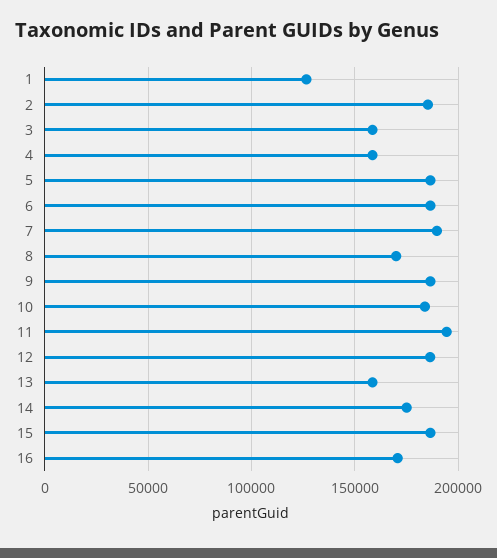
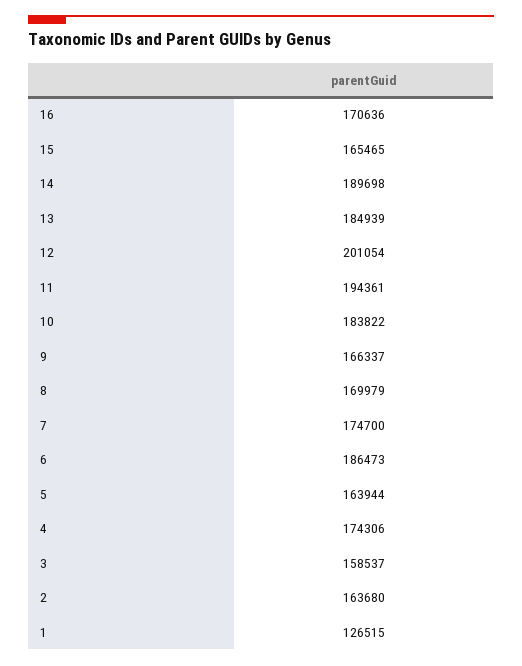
2: 185000 -> 163680
4: 160000 -> 174306
5: 185000 -> 163944
7: 190000 -> 174700
9: 185000 -> 166337
12: 185000 -> 201054
13: 160000 -> 184939
14: 175000 -> 189698
15: 185000 -> 165465

